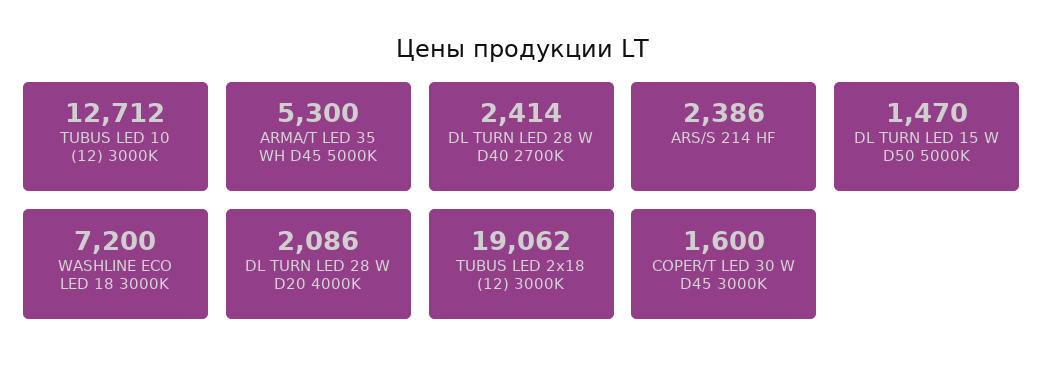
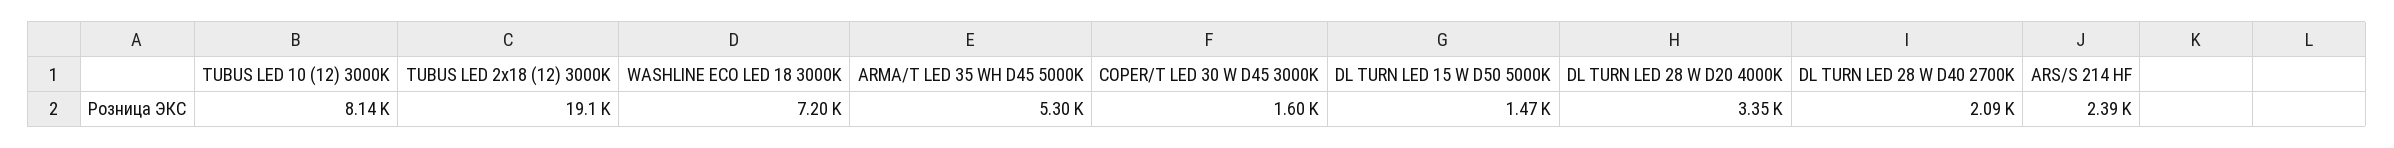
TUBUS LED 10 (12) 3000K: 12712 -> 8140
DL TURN LED 28 W D40 2700K: 2414 -> 2090
DL TURN LED 28 W D20 4000K: 2086 -> 3350

